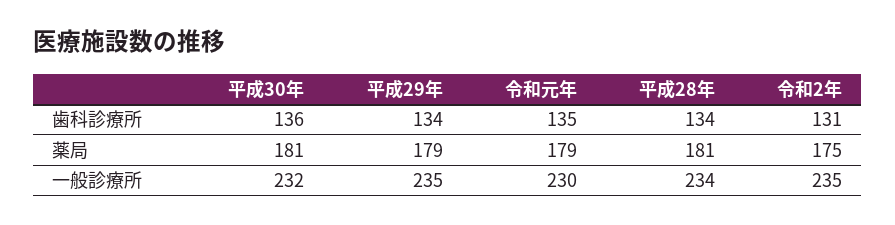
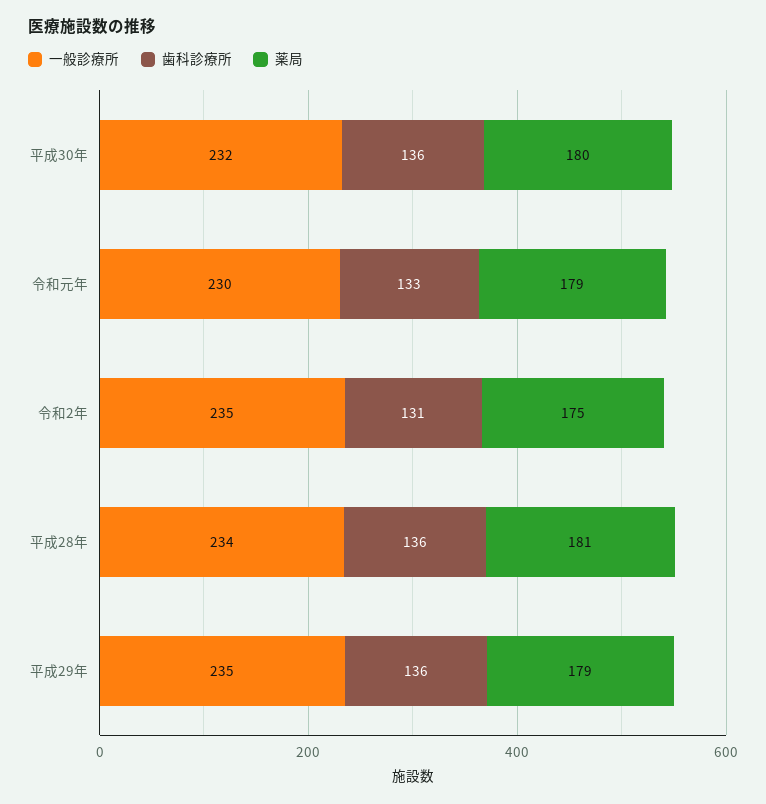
歯科診療所, 平成29年: 134 -> 136
歯科診療所, 令和元年: 135 -> 133
歯科診療所, 平成28年: 134 -> 136
薬局, 平成30年: 181 -> 180

